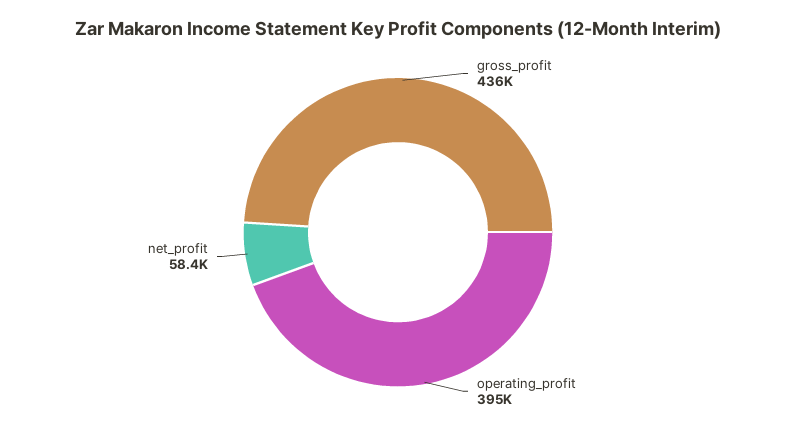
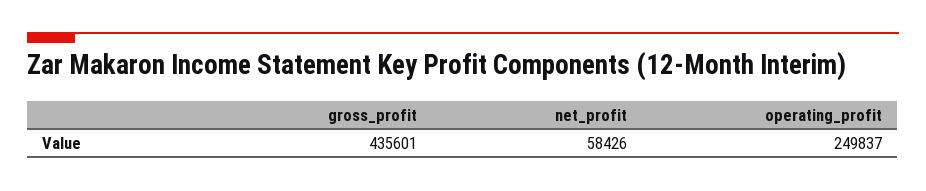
operating_profit: 395000 -> 249837

